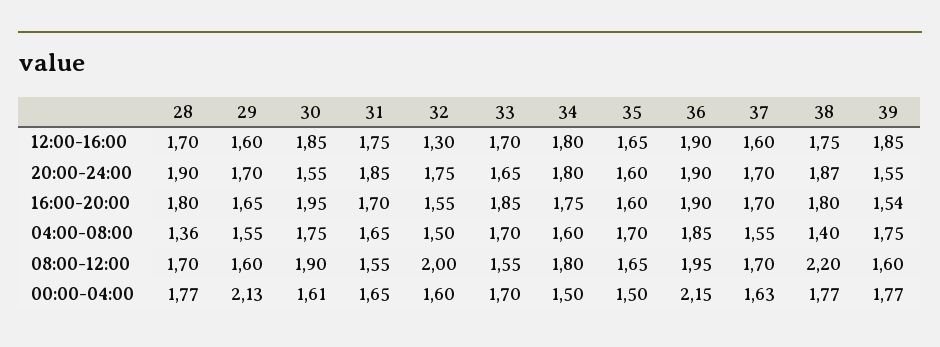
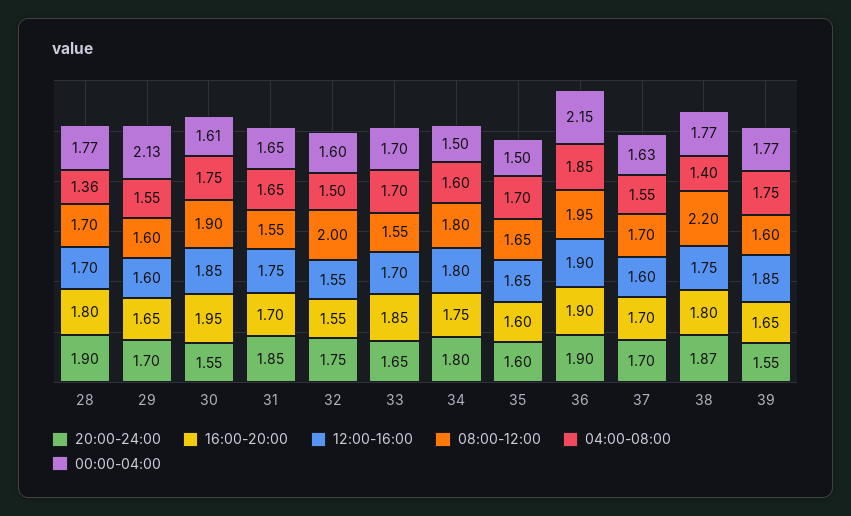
12:00-16:00, 32: 1.3 -> 1.55
16:00-20:00, 39: 1.54 -> 1.65

